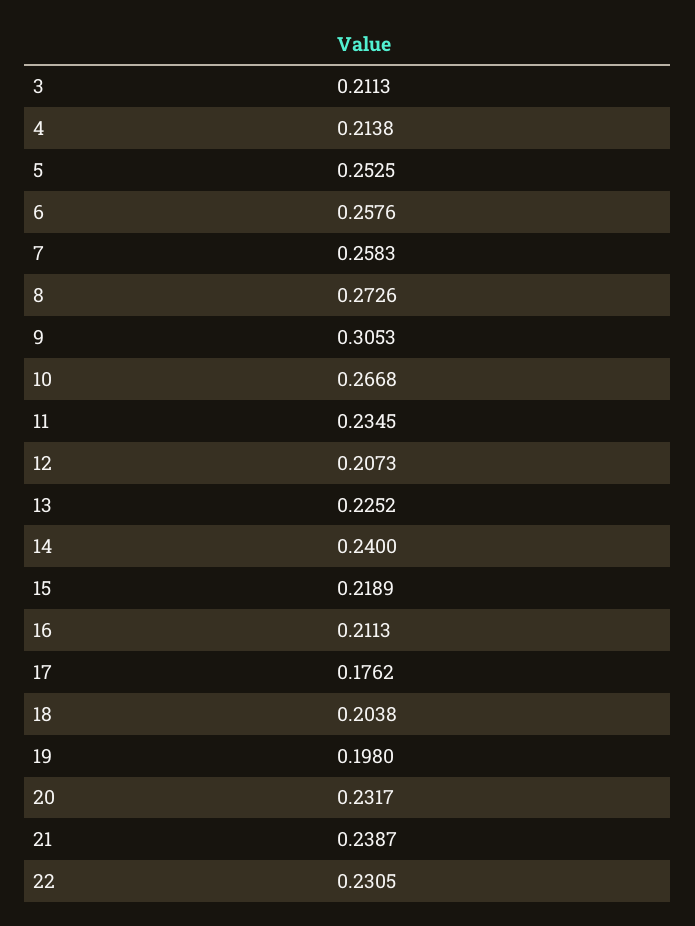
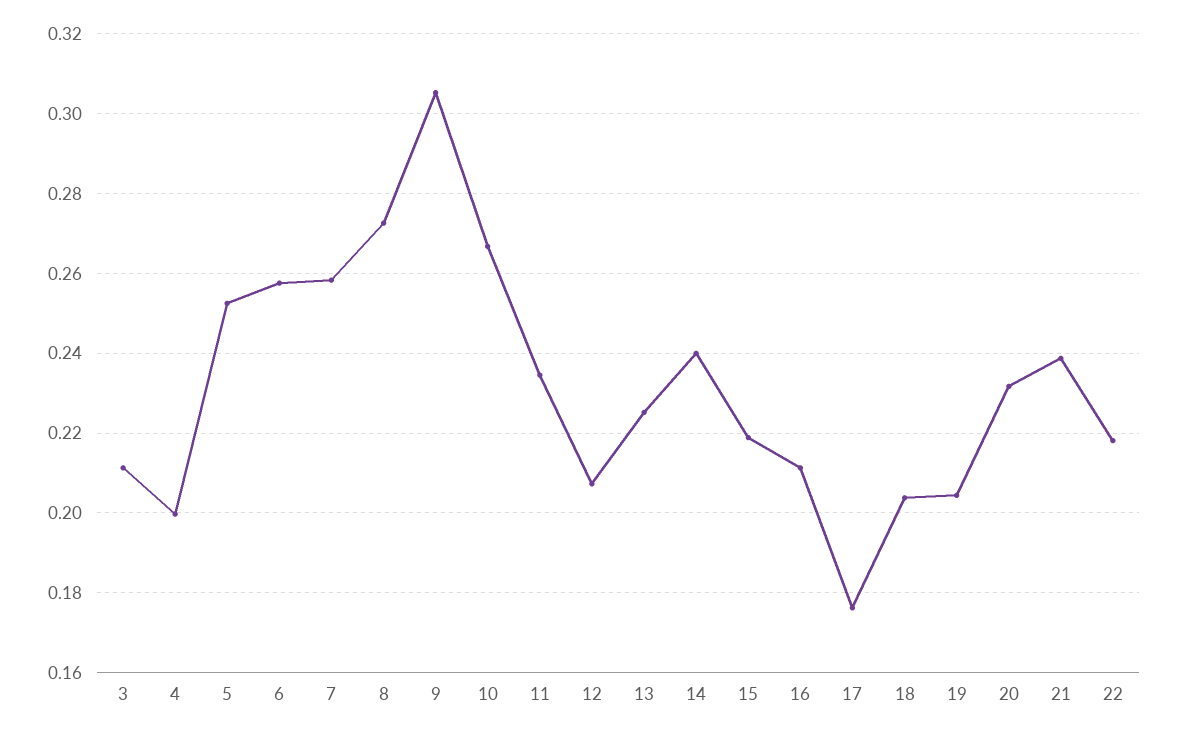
4: 0.2138 -> 0.2
19: 0.198 -> 0.204
22: 0.2305 -> 0.218

